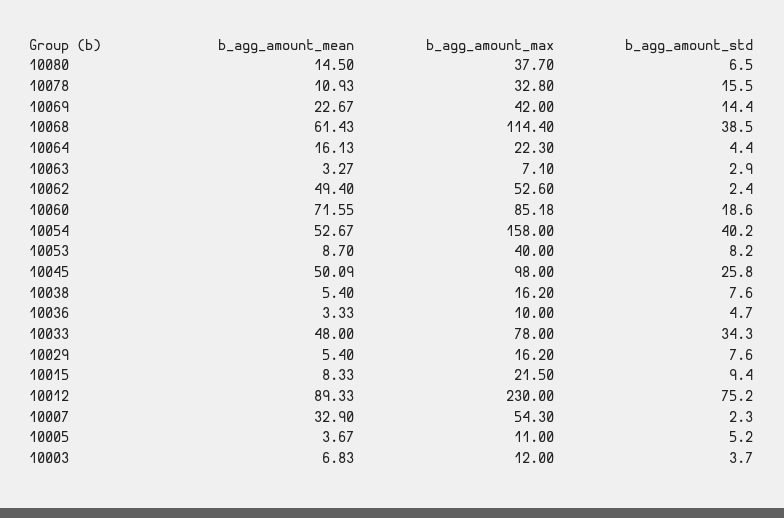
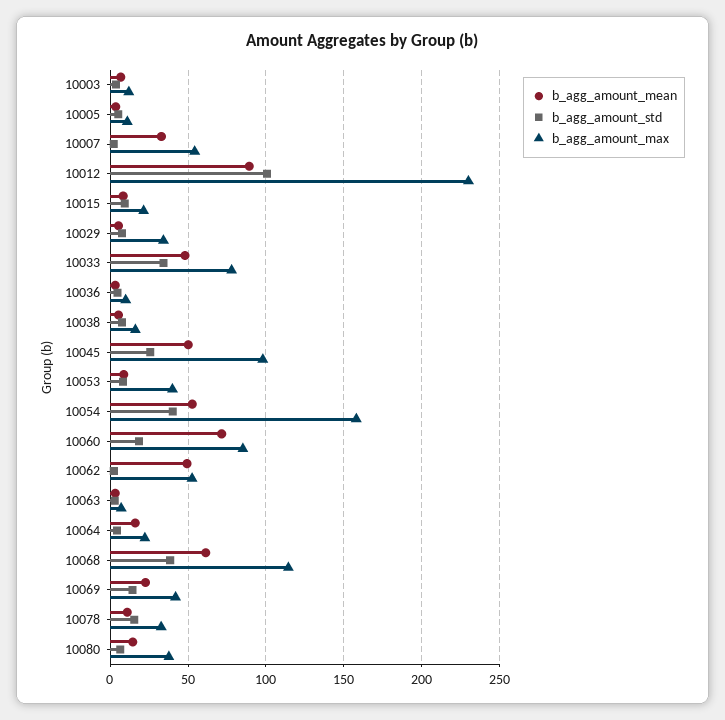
b_agg_amount_max, 10029: 16.2 -> 35
b_agg_amount_std, 10012: 75.2 -> 100

